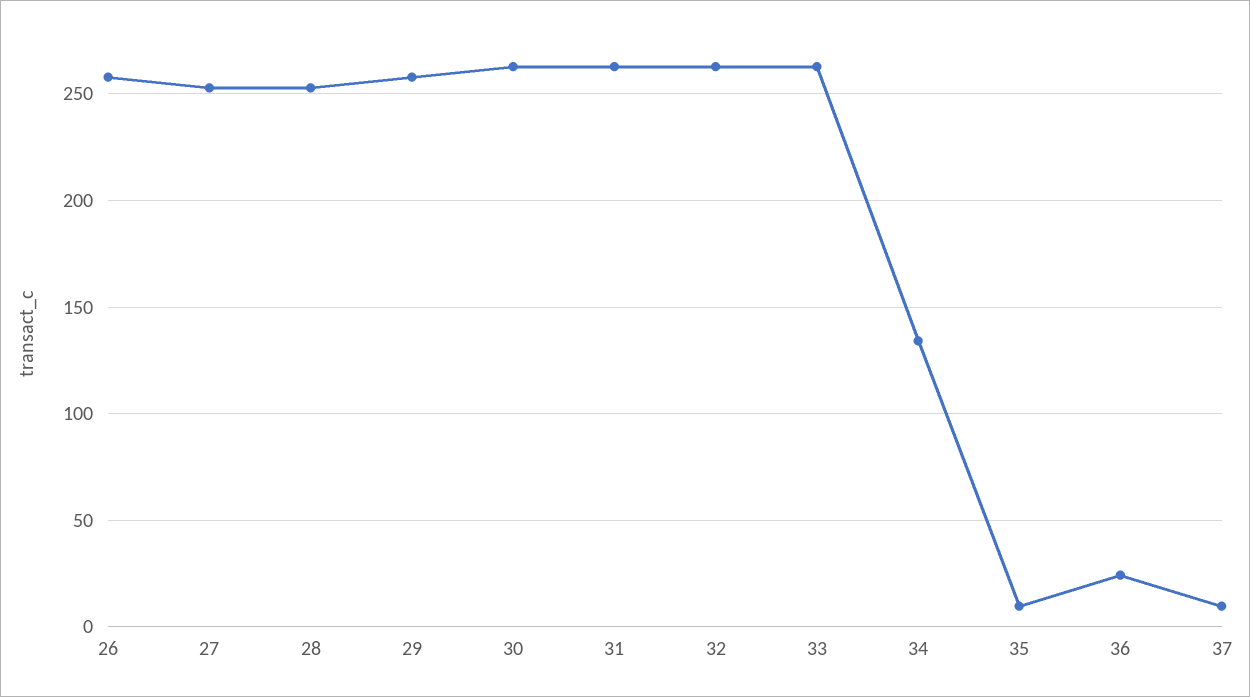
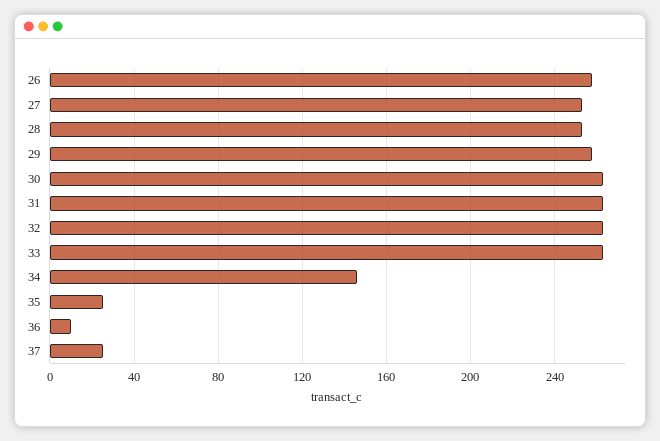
34: 135 -> 145
35: 10 -> 25
36: 25 -> 10
37: 10 -> 25

